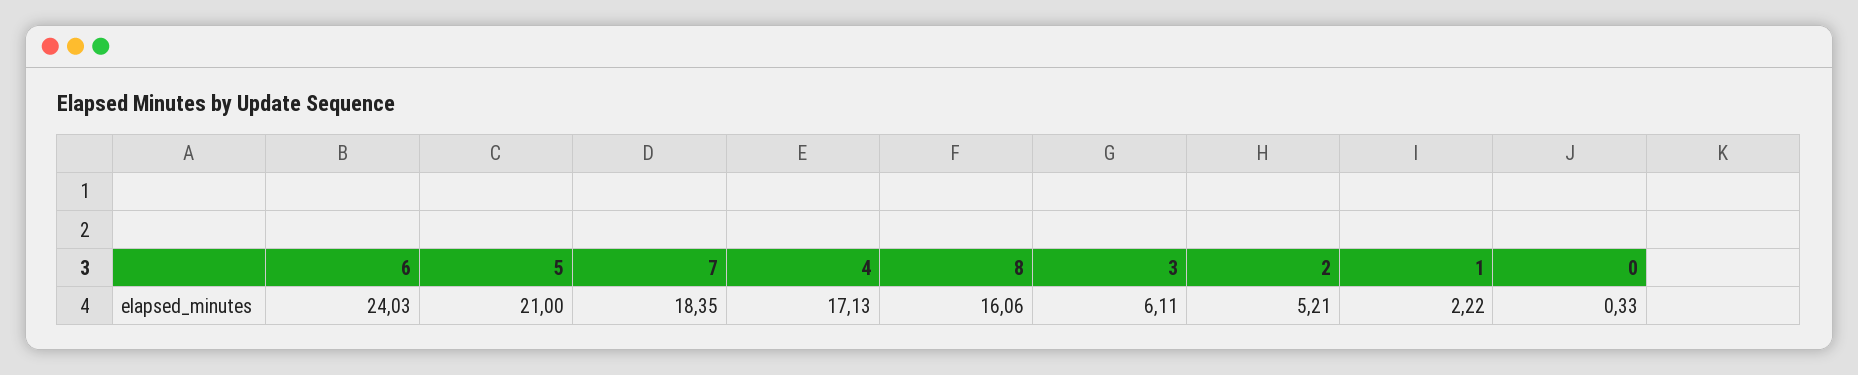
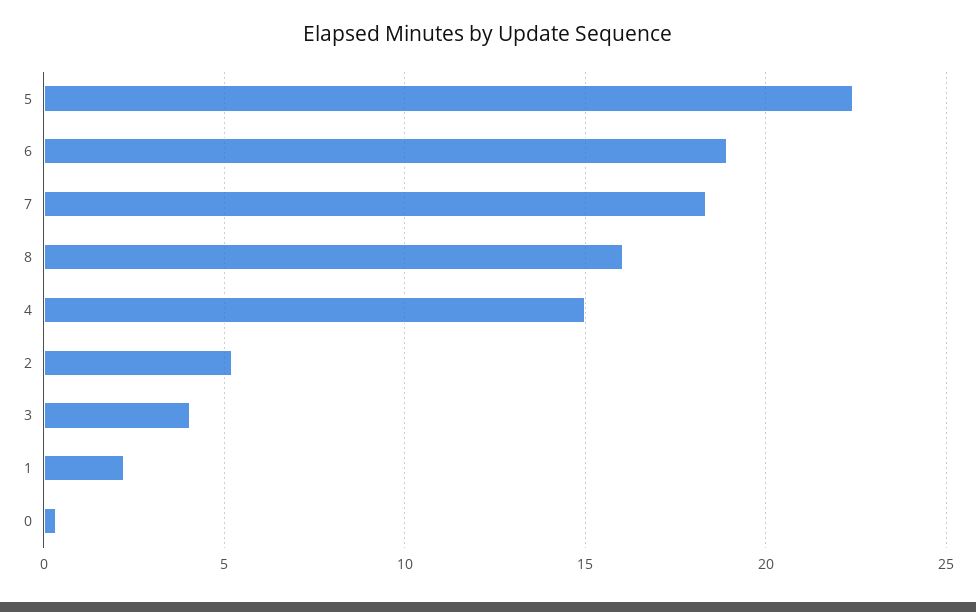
6: 24.03 -> 19
5: 21 -> 22.5
4: 17.13 -> 15
3: 6.11 -> 4

